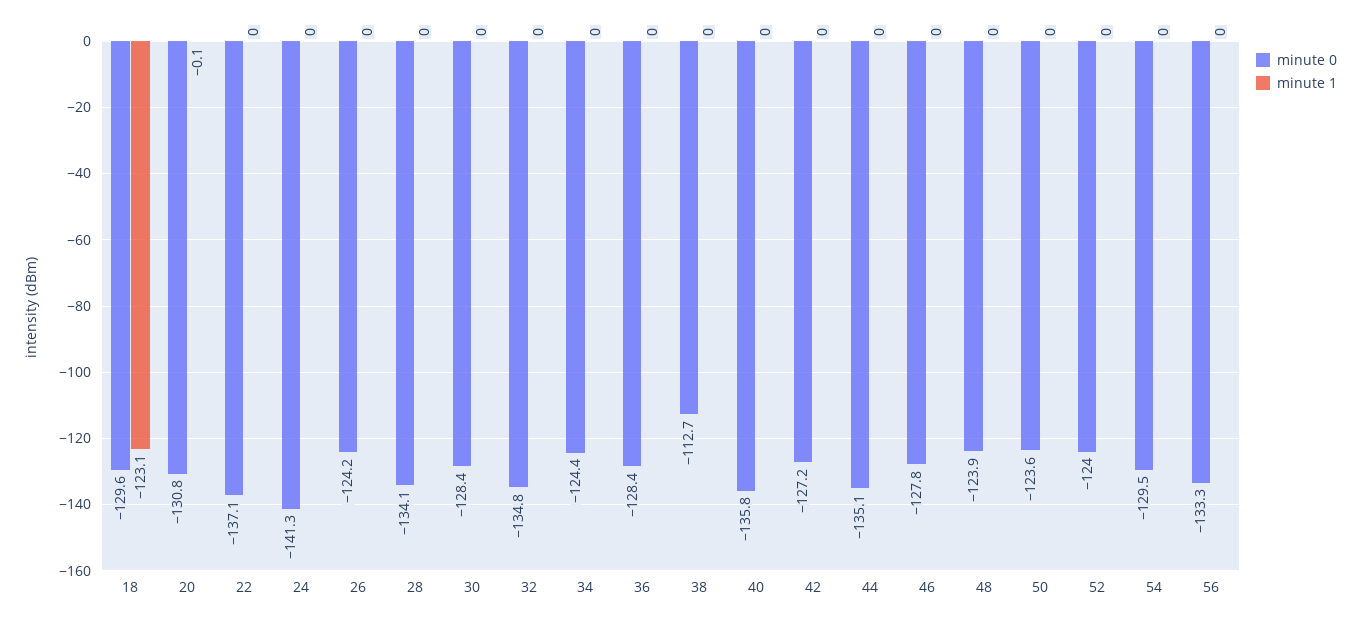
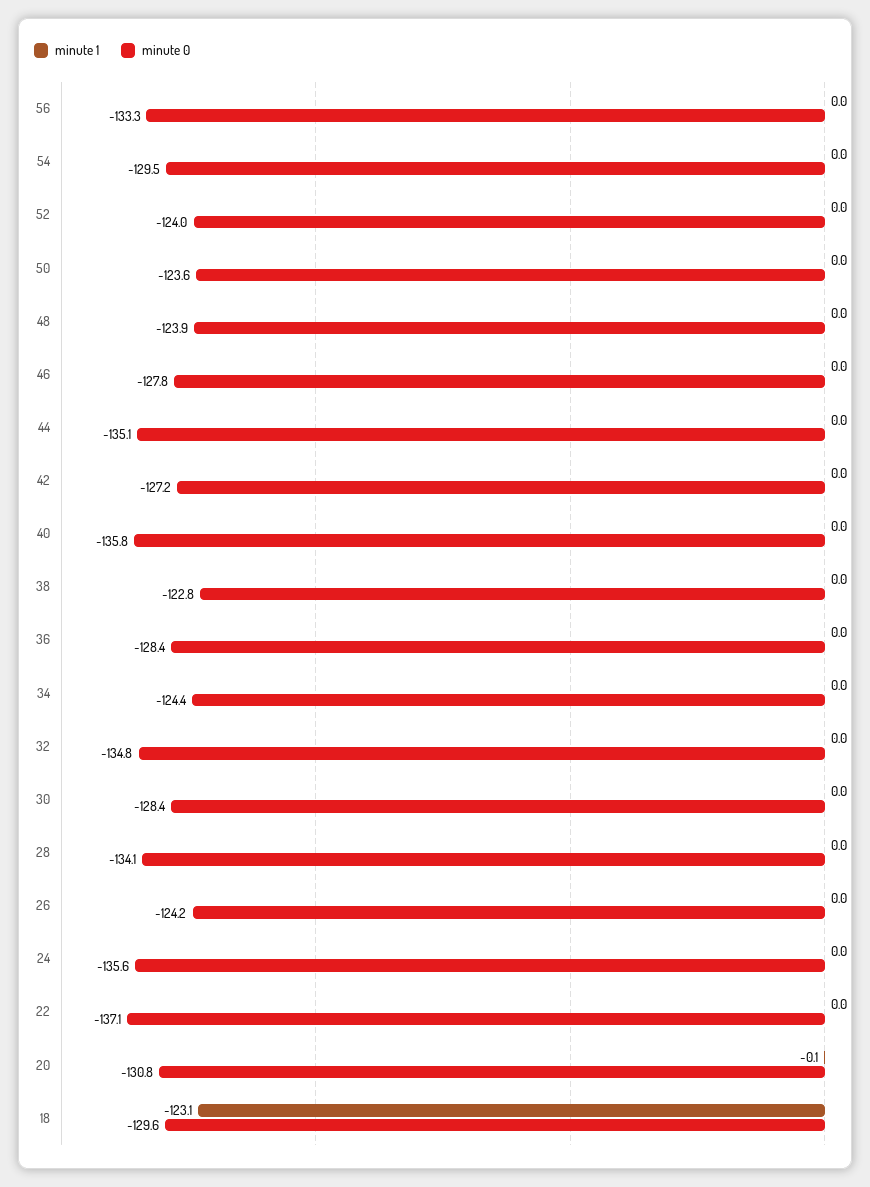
minute 0, 24: -141.3 -> -135.6
minute 0, 38: -112.7 -> -122.8

